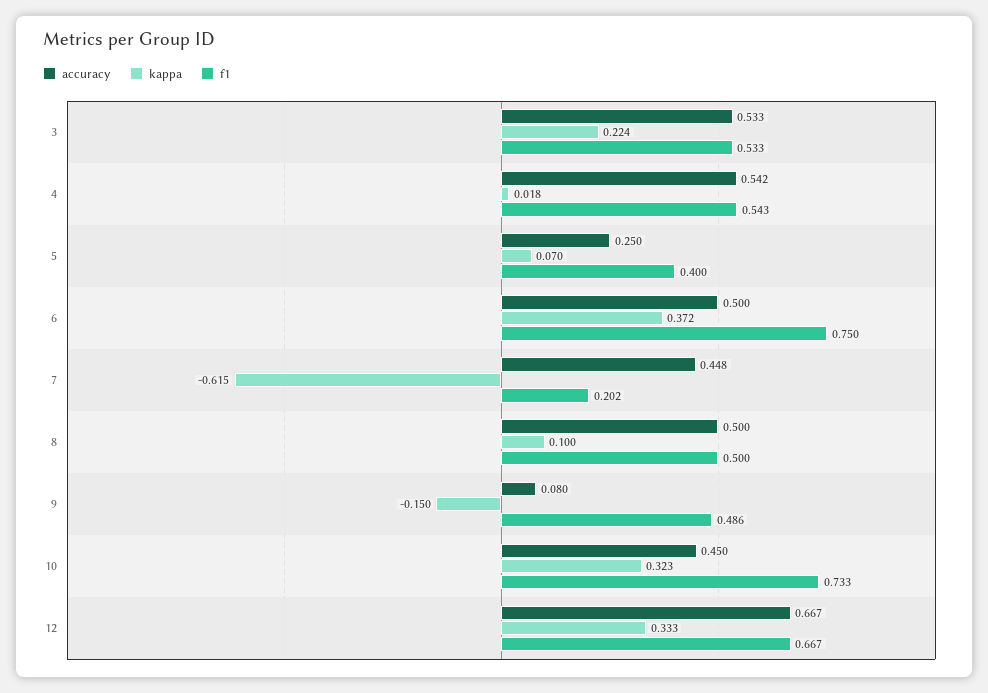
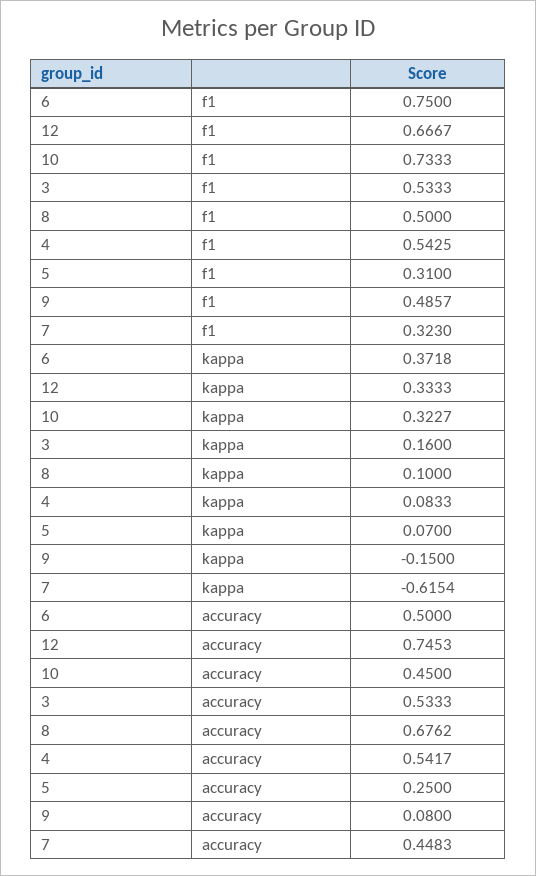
kappa, 3: 0.224 -> 0.16
kappa, 4: 0.018 -> 0.0833
f1, 5: 0.4 -> 0.31
f1, 7: 0.202 -> 0.323
accuracy, 8: 0.5 -> 0.6762
accuracy, 12: 0.667 -> 0.7453

